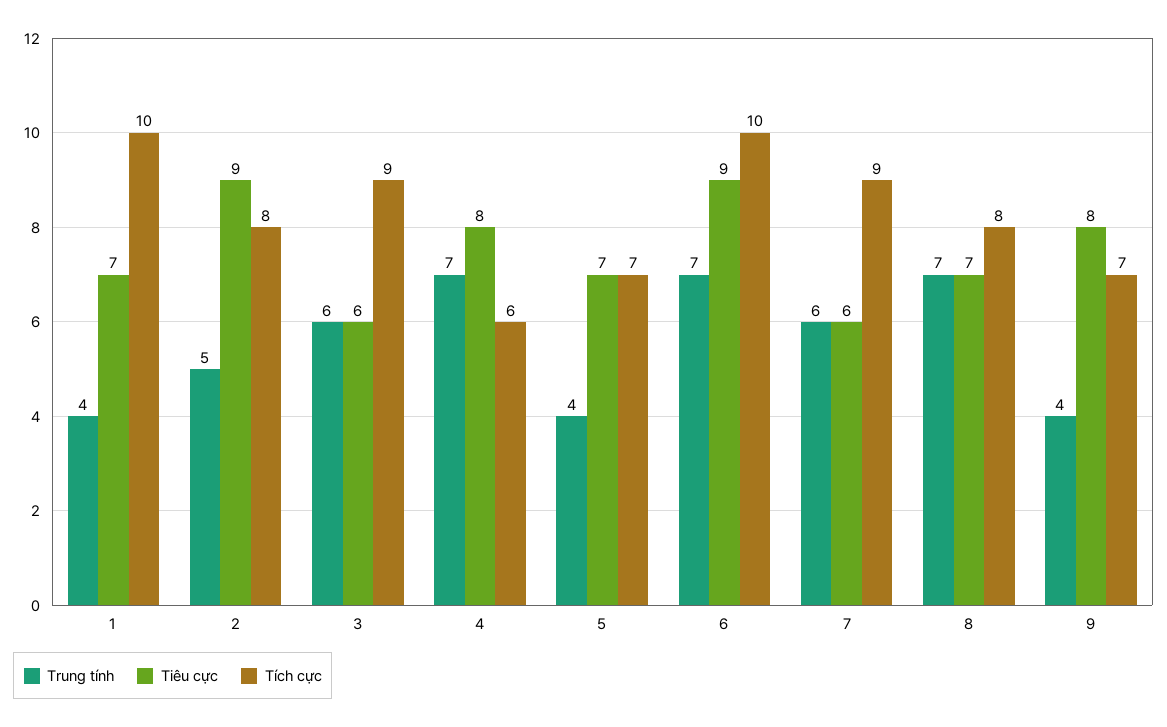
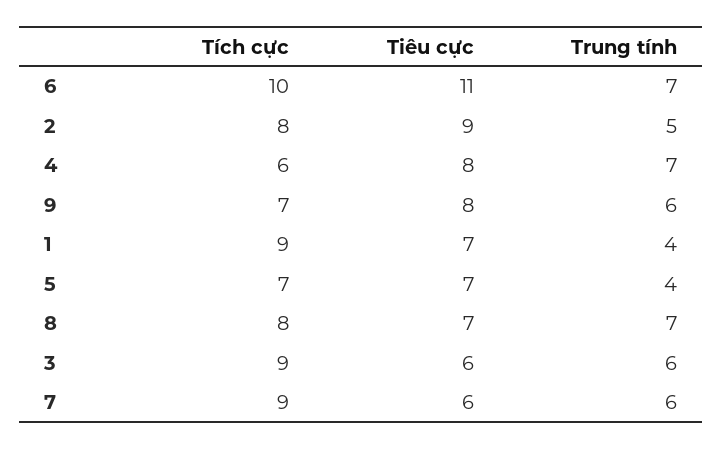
Tích cực, 1: 10 -> 9
Tiêu cực, 6: 9 -> 11
Trung tính, 9: 4 -> 6

